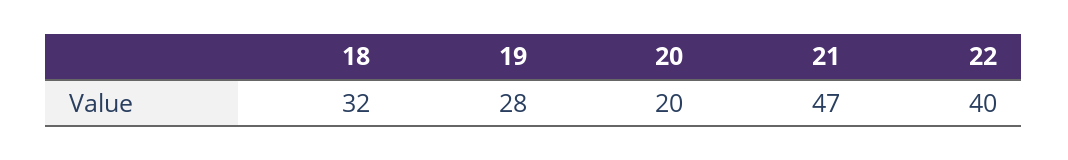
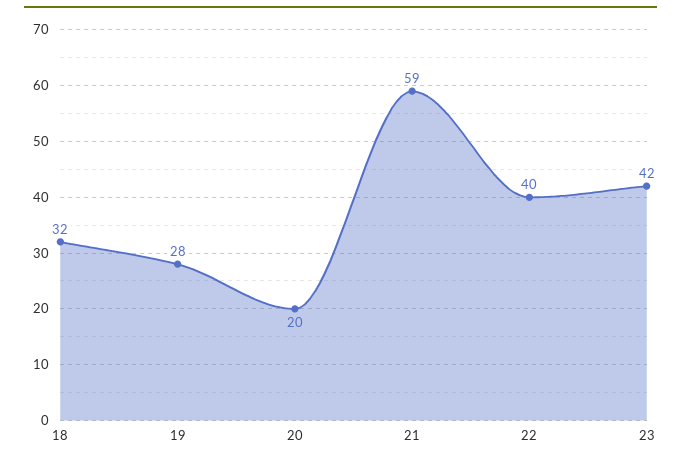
21: 47 -> 59
23: none -> 42

